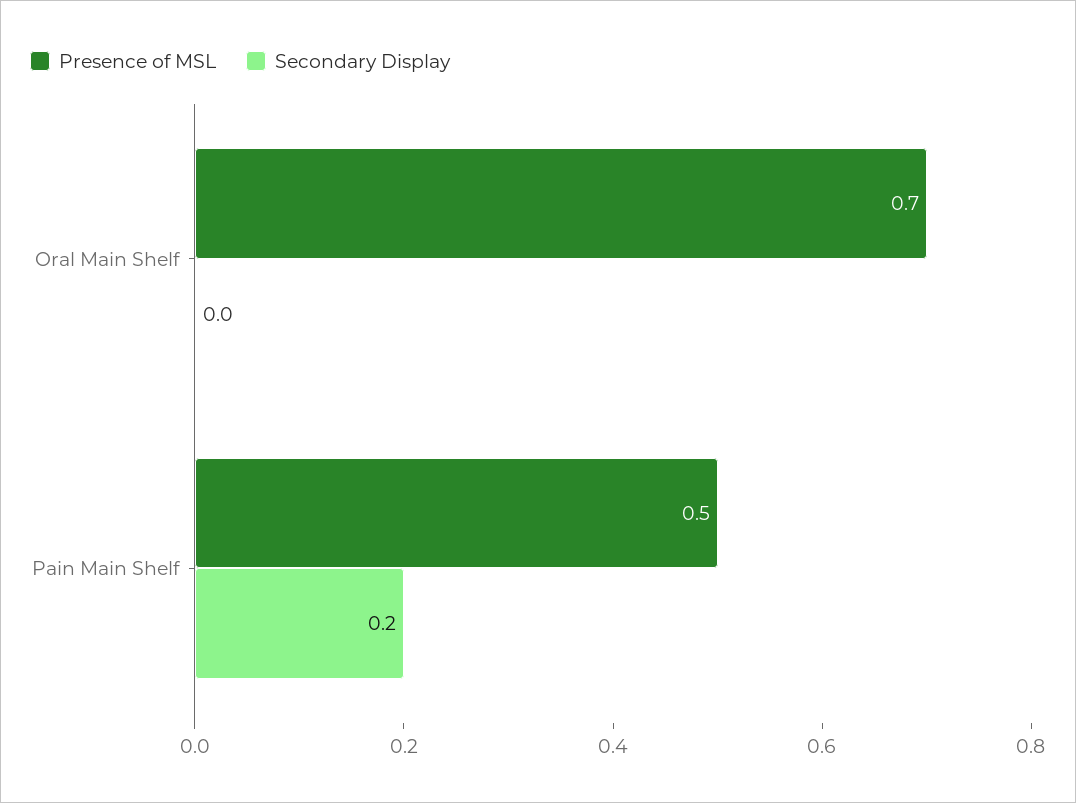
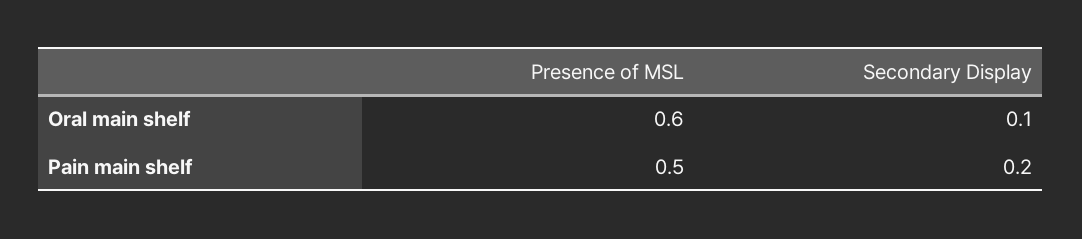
Presence of MSL, Oral Main Shelf: 0.7 -> 0.6
Secondary Display, Oral Main Shelf: 0 -> 0.1

